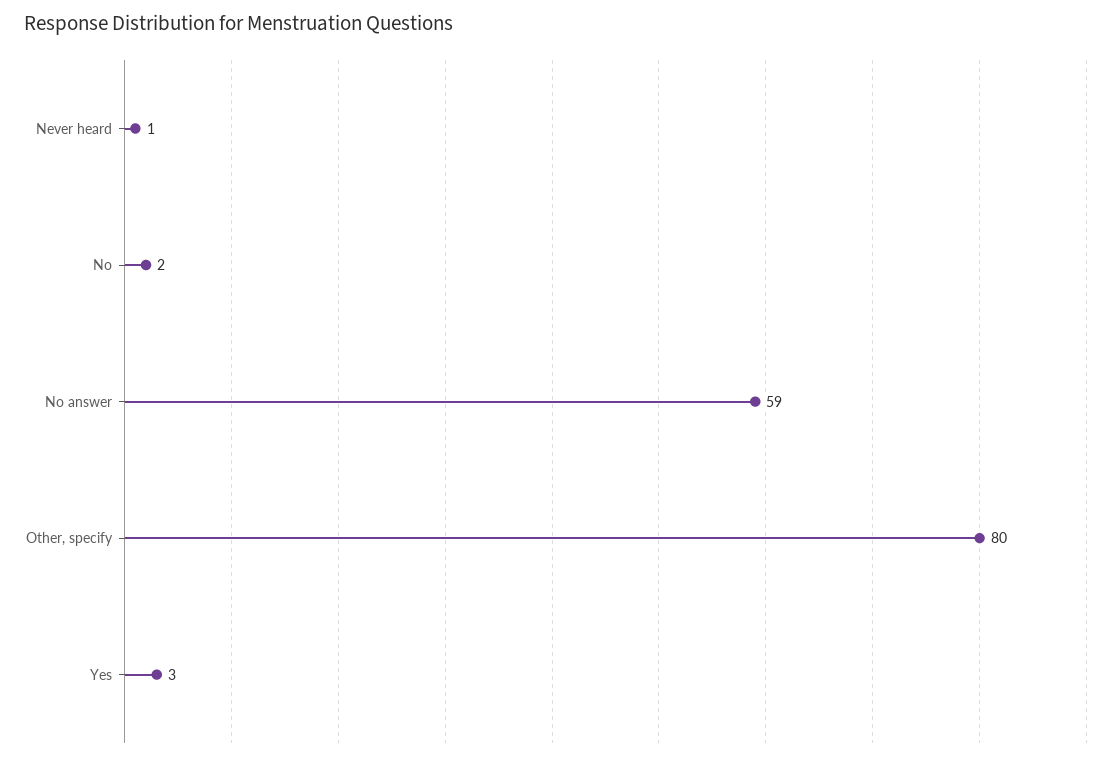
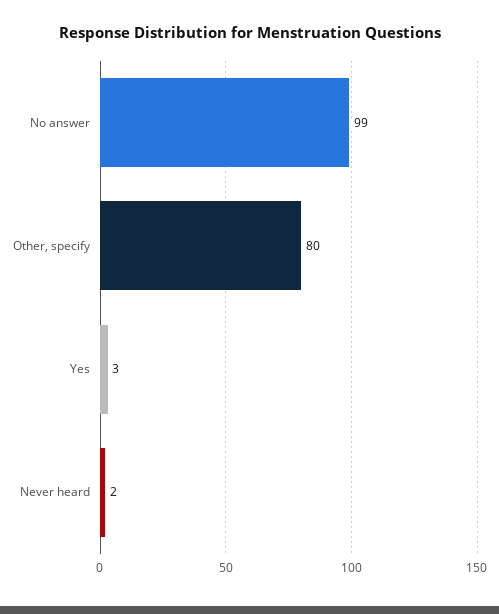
Never heard: 1 -> 2
No: 2 -> none
No answer: 59 -> 99

